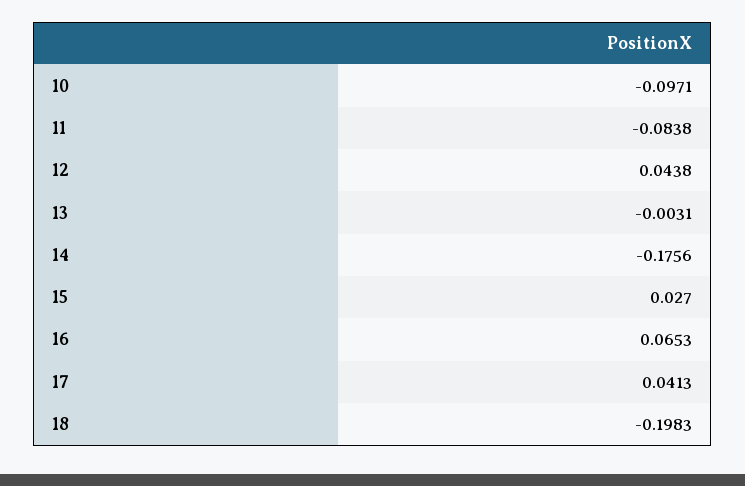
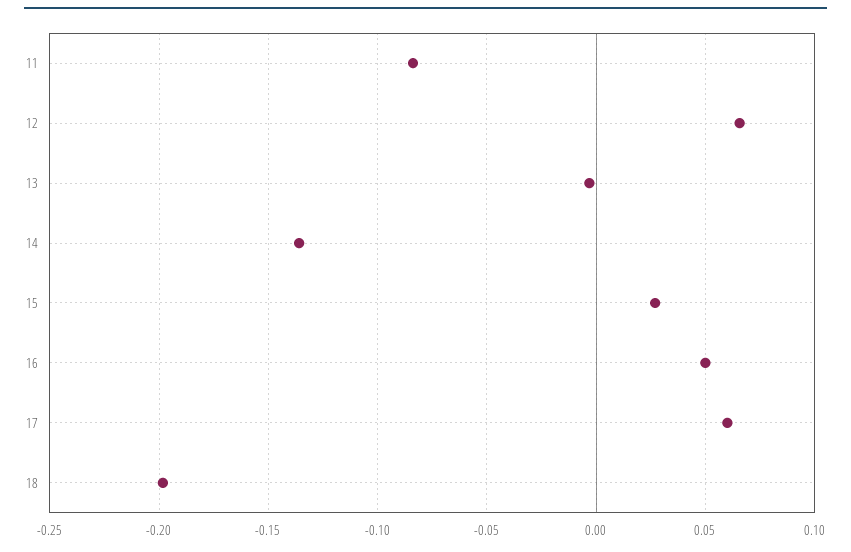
10: -0.0971 -> none
12: 0.0438 -> 0.065
14: -0.1756 -> -0.135
16: 0.0653 -> 0.05
17: 0.0413 -> 0.06

